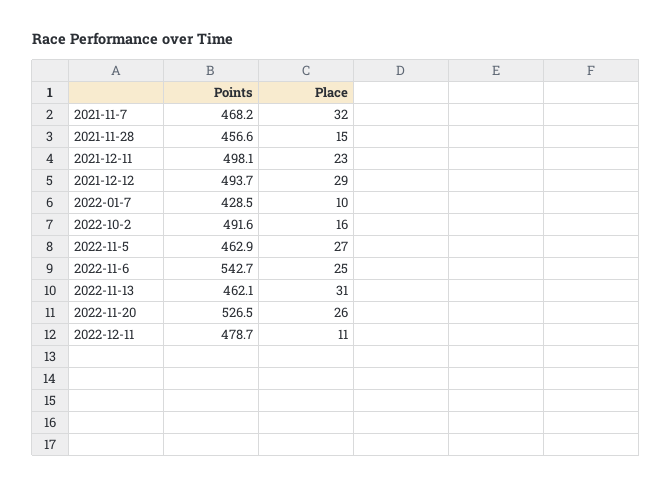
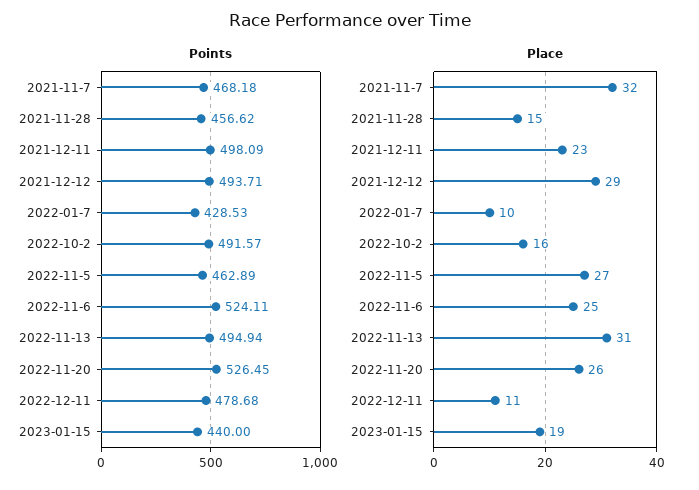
Points, 2022-11-6: 542.7 -> 524.11
Points, 2022-11-13: 462.1 -> 494.94
Points, 2023-01-15: none -> 440
Place, 2023-01-15: none -> 19

